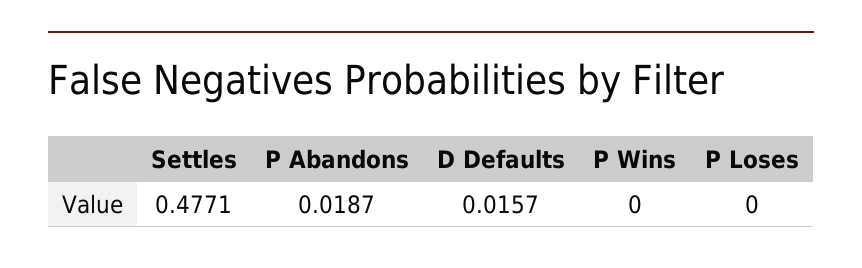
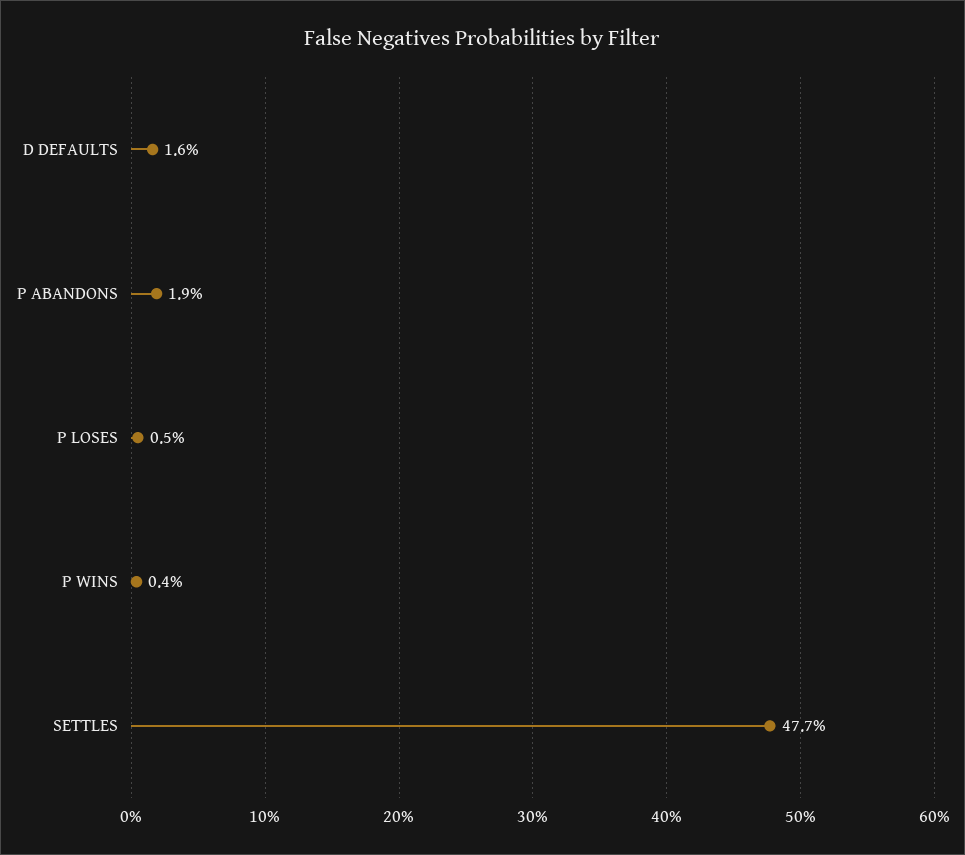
P Wins: 0 -> 0.004
P Loses: 0 -> 0.005

